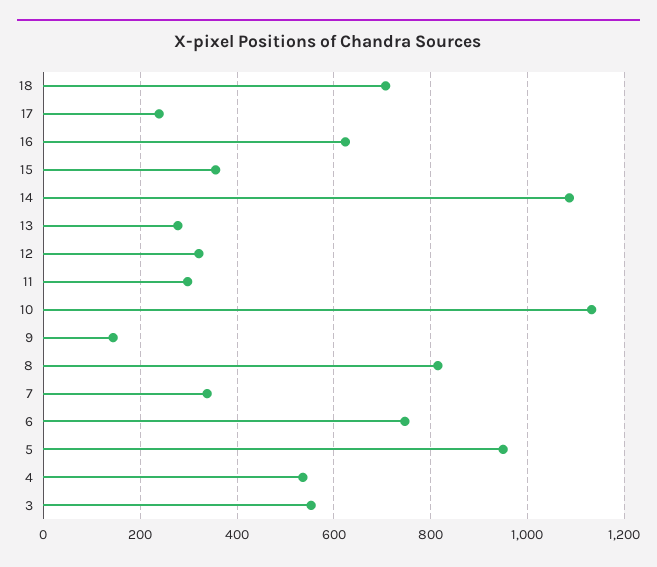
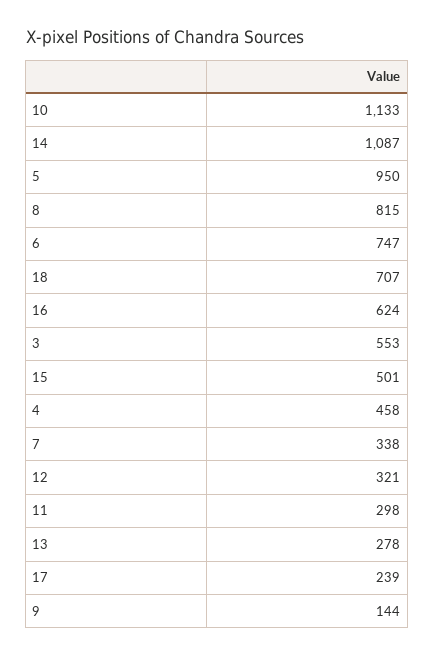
15: 360 -> 501
4: 540 -> 458

